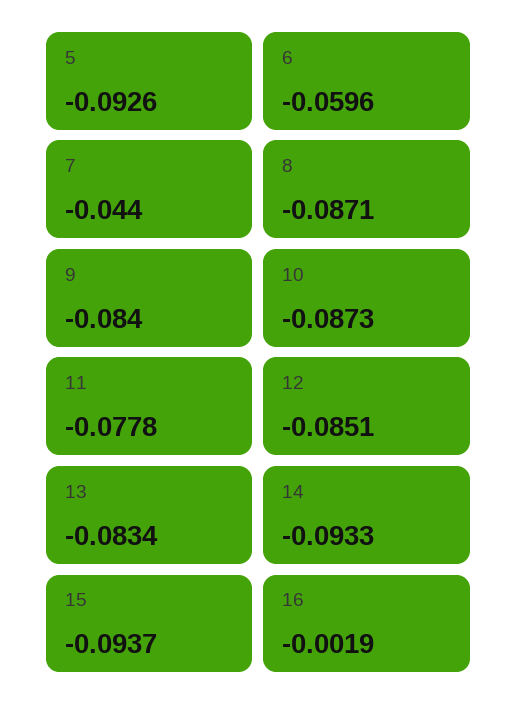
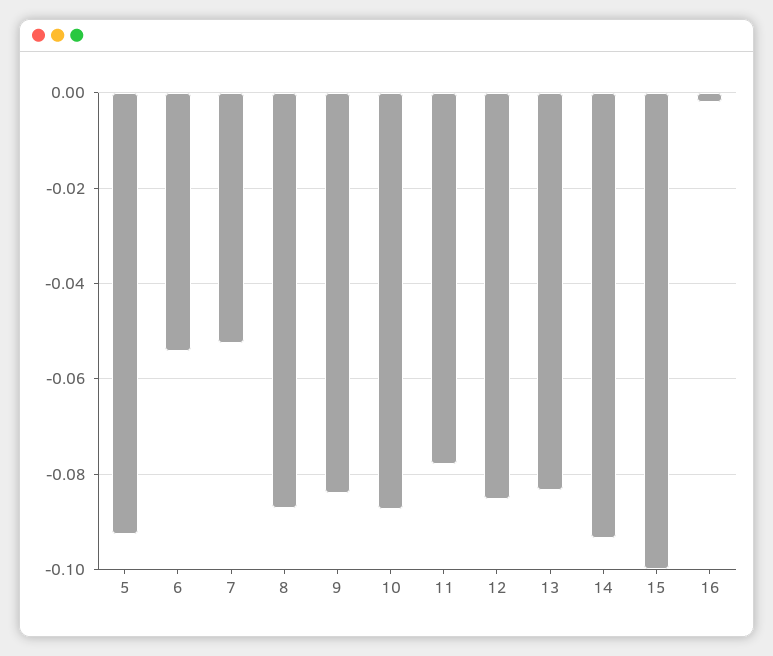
6: -0.0596 -> -0.054
7: -0.044 -> -0.052
15: -0.0937 -> -0.1

